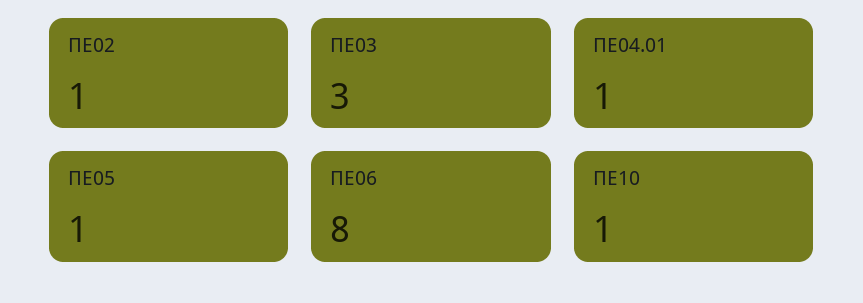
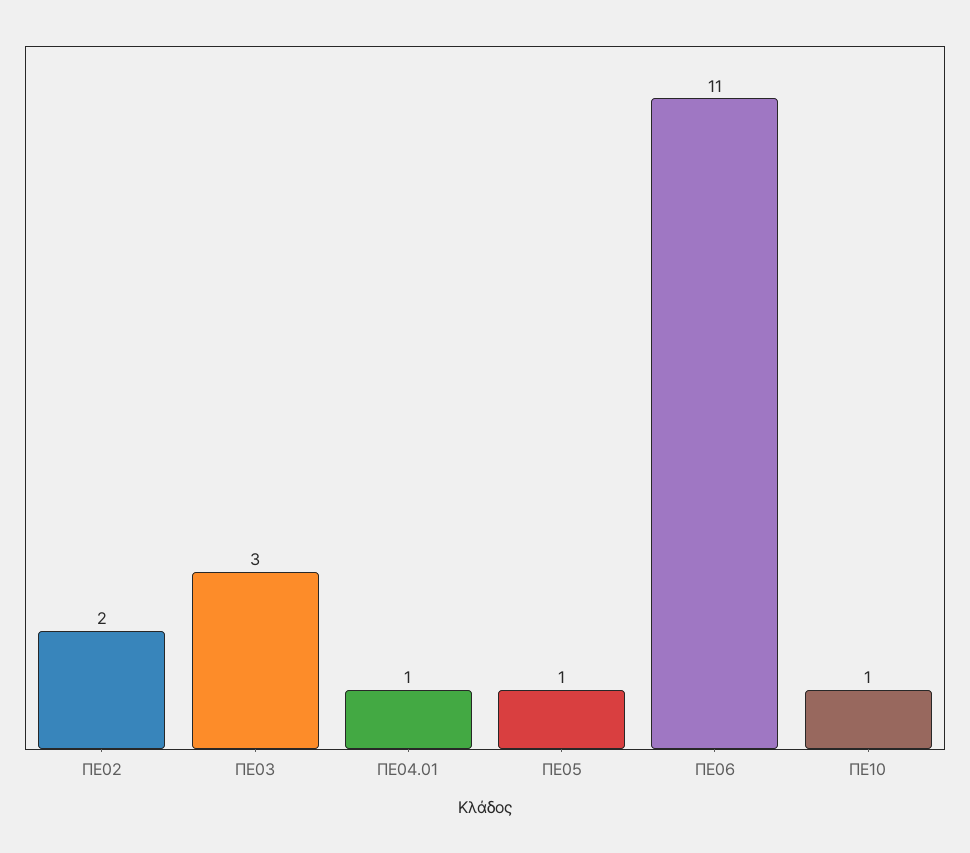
ΠΕ02: 1 -> 2
ΠΕ06: 8 -> 11

